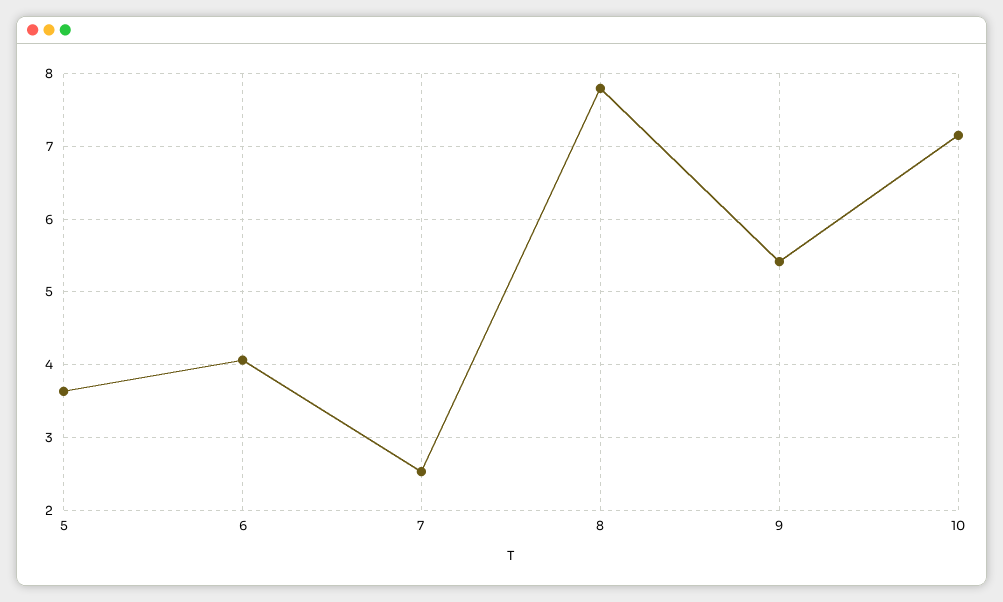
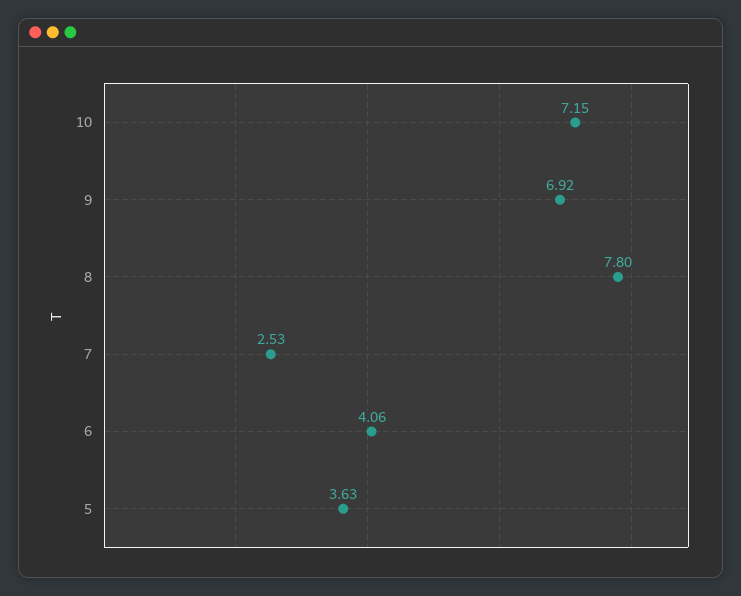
9: 5.4 -> 6.92

